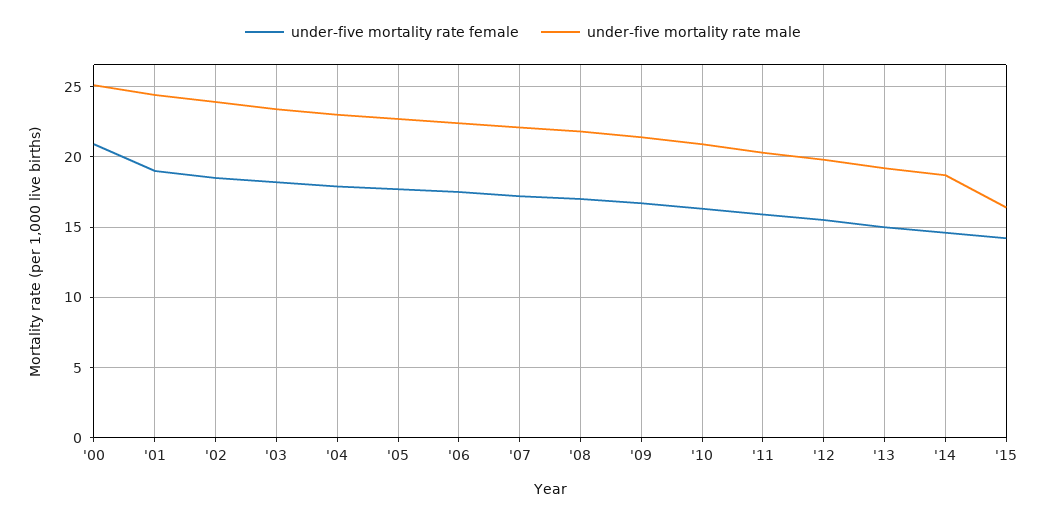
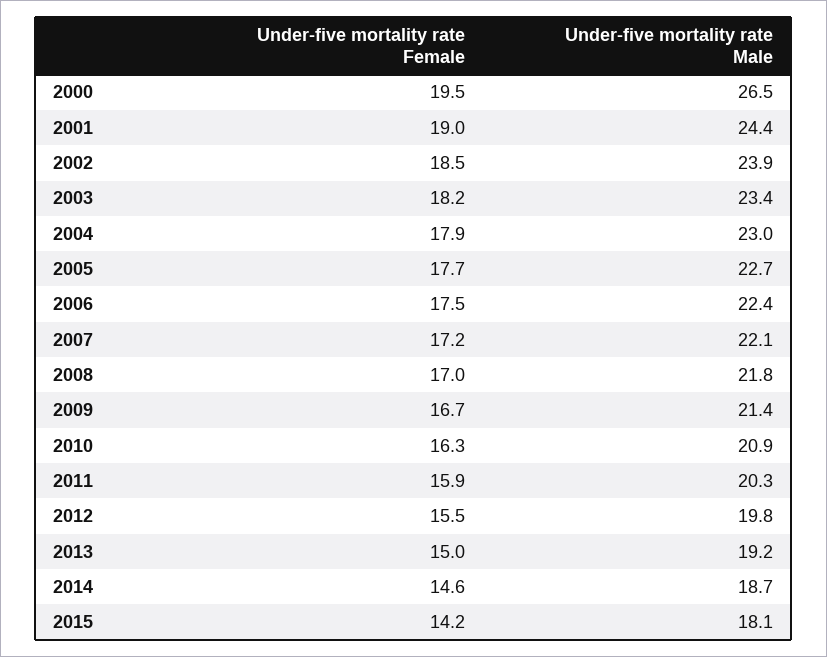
under-five mortality rate female, '00: 21 -> 19.5
under-five mortality rate male, '00: 25 -> 26.5
under-five mortality rate male, '15: 16.5 -> 18.1

